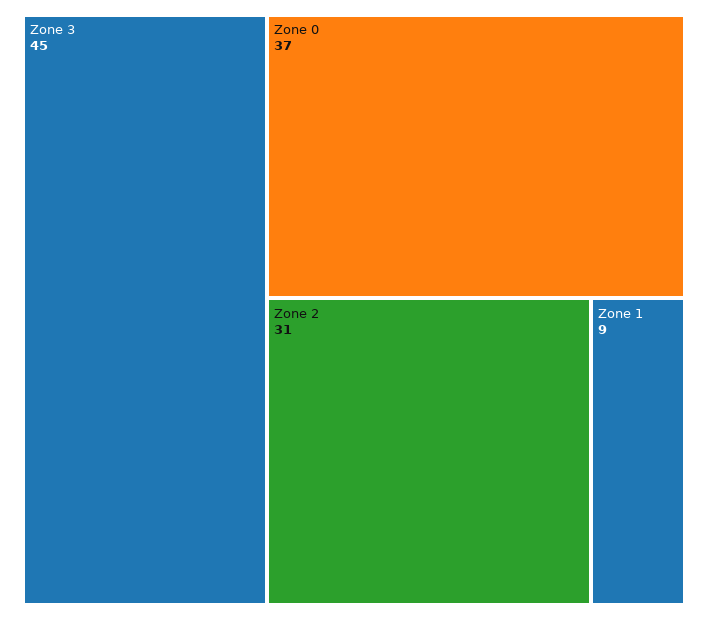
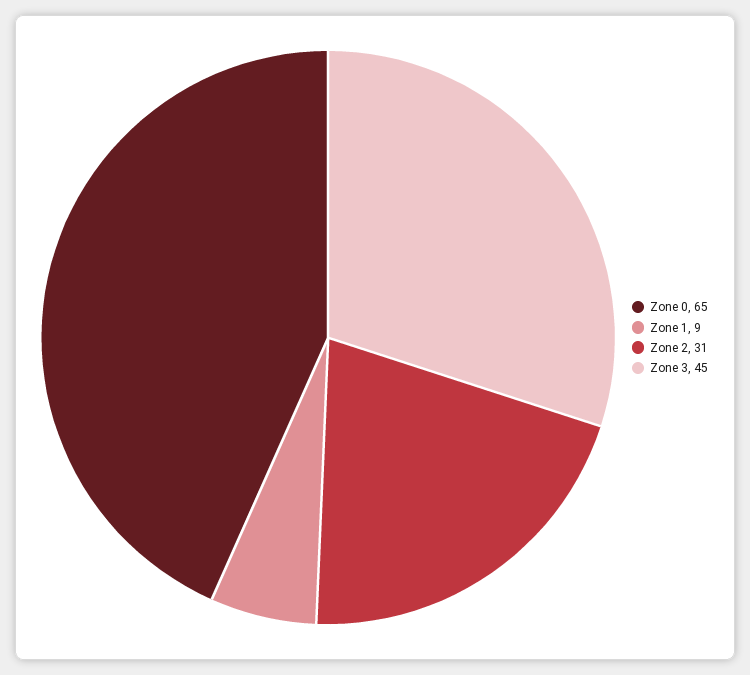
Zone 0: 37 -> 65

